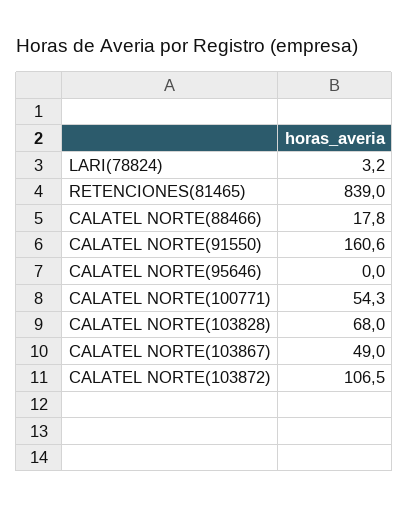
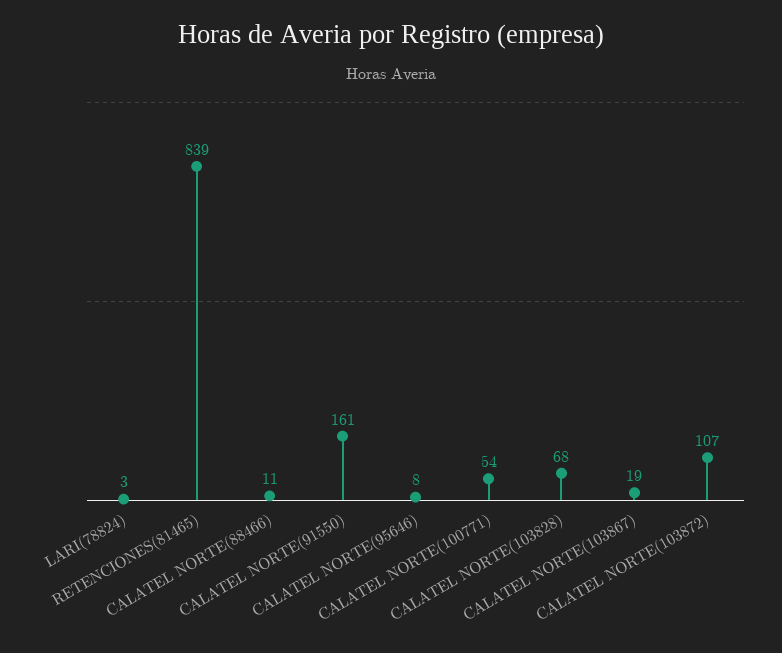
CALATEL NORTE(88466): 17.8 -> 11
CALATEL NORTE(95646): 0 -> 8
CALATEL NORTE(103867): 49 -> 19

